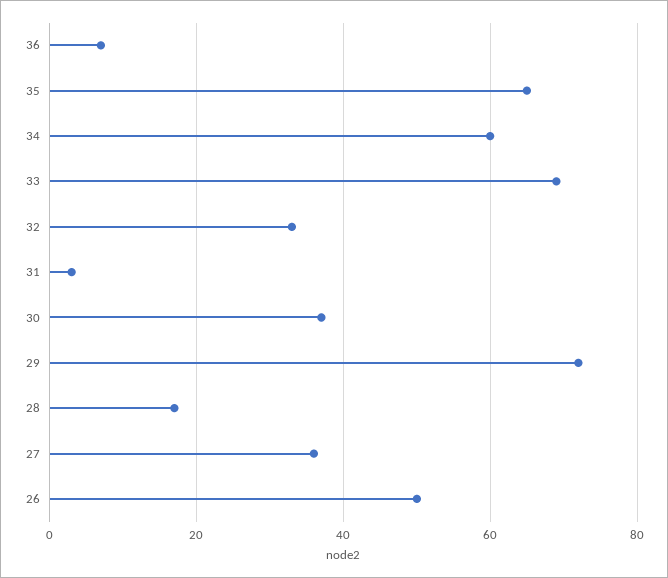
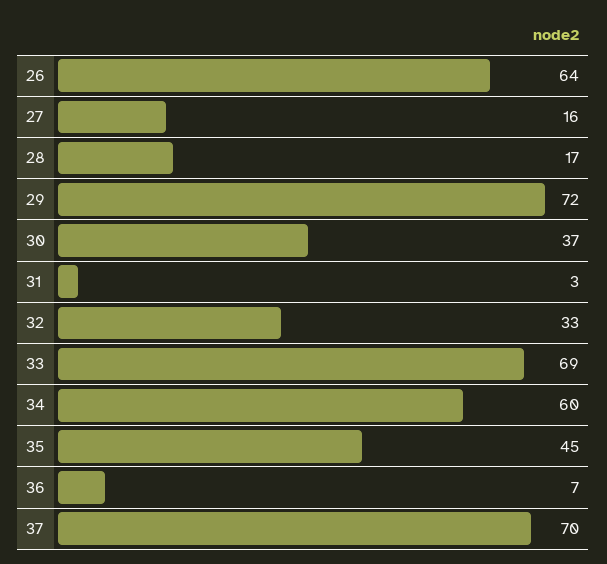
35: 65 -> 45
27: 35 -> 16
26: 50 -> 64
37: none -> 70

